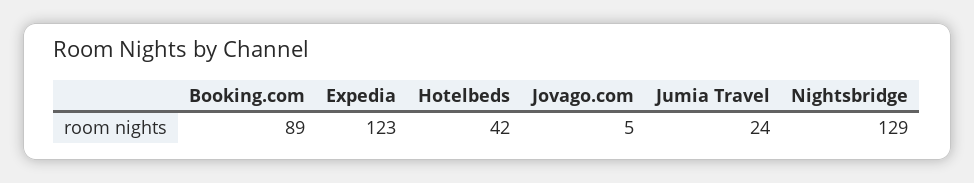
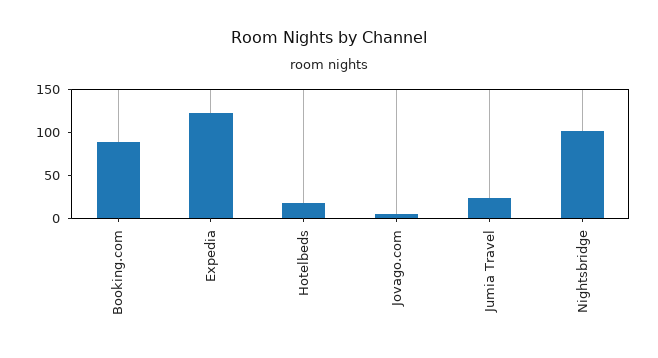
Hotelbeds: 42 -> 20
Nightsbridge: 129 -> 100

